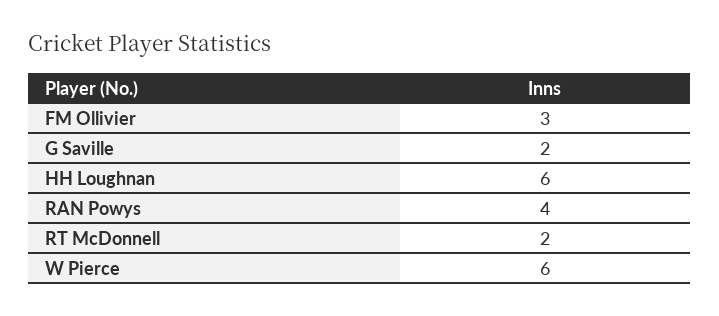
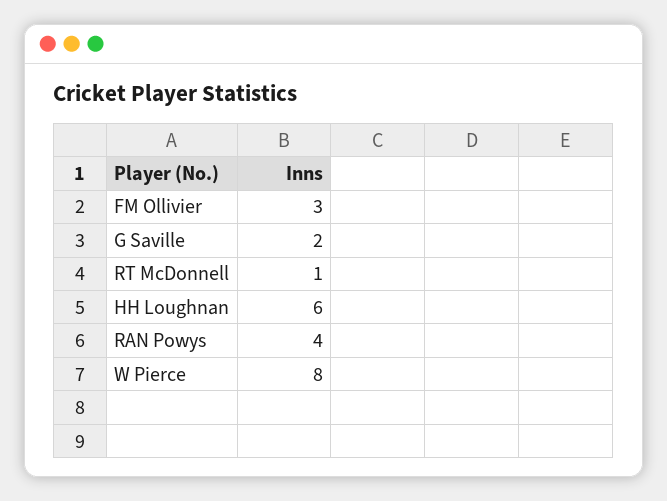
RT McDonnell: 2 -> 1
W Pierce: 6 -> 8

